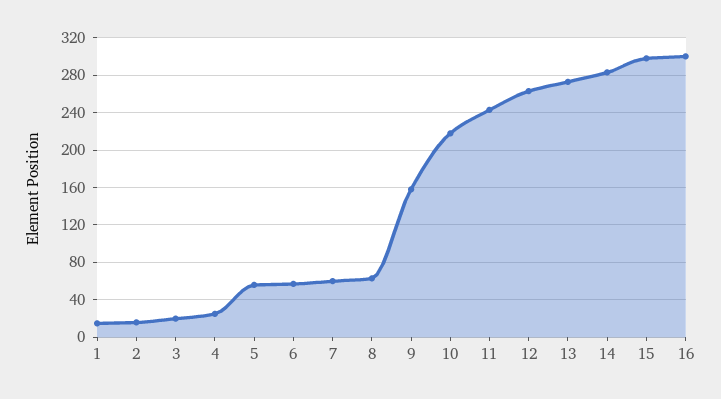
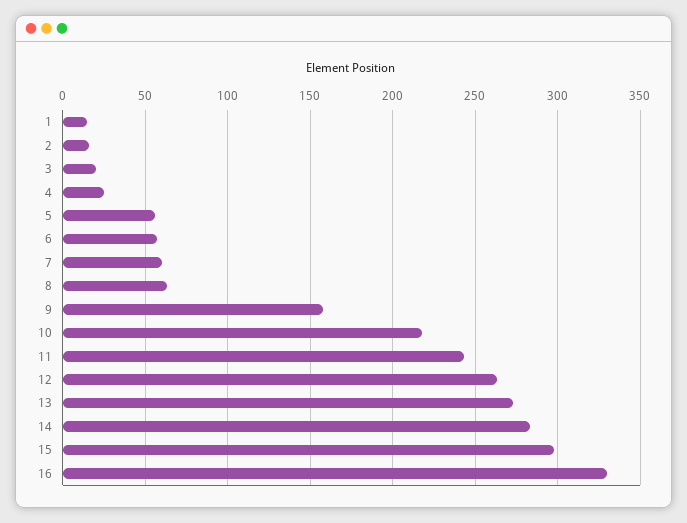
16: 300 -> 330

